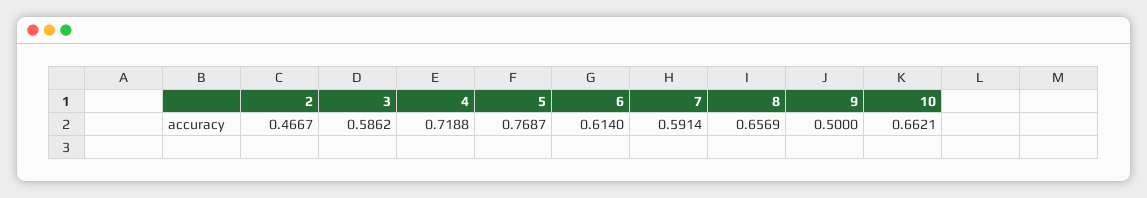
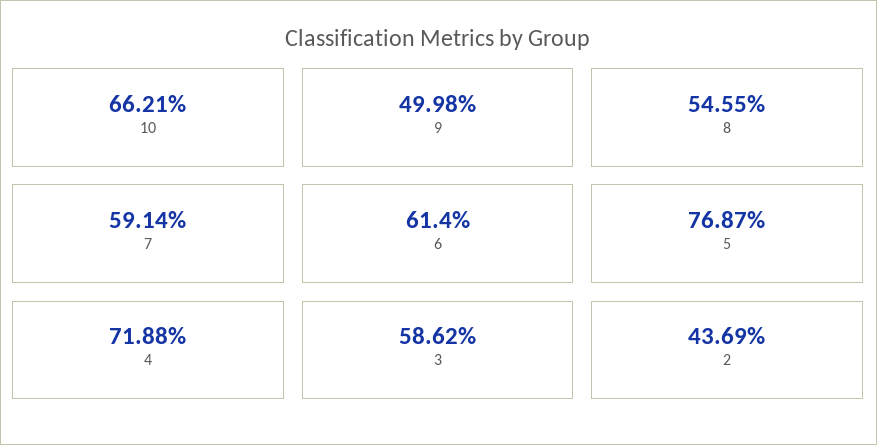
2: 0.4667 -> 0.4369
8: 0.6569 -> 0.5455
9: 0.5 -> 0.4998

